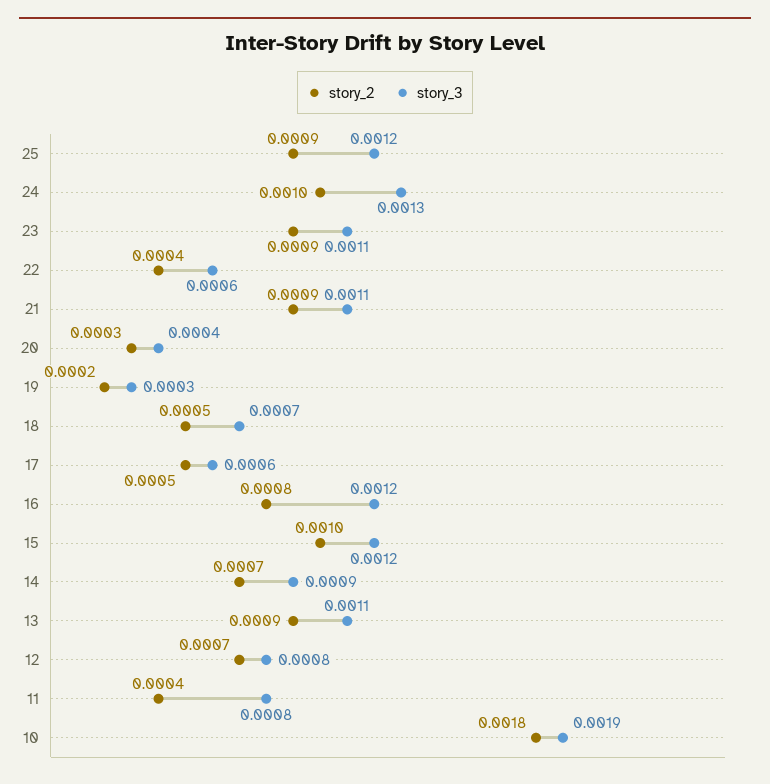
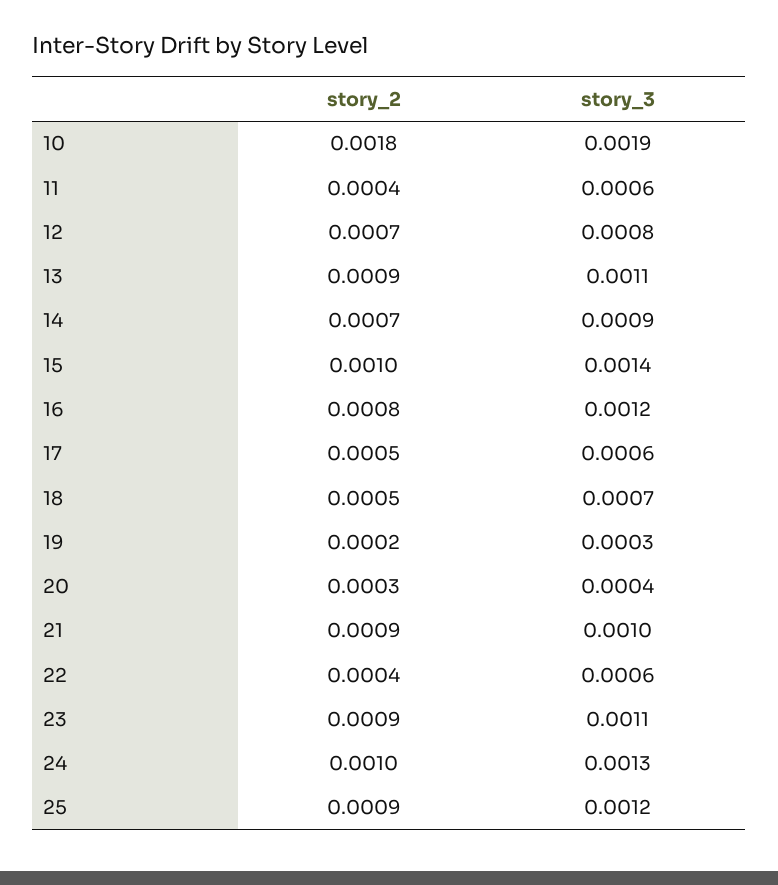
story_3, 21: 0.0011 -> 0.001
story_3, 15: 0.0012 -> 0.0014
story_3, 11: 0.0008 -> 0.0006

